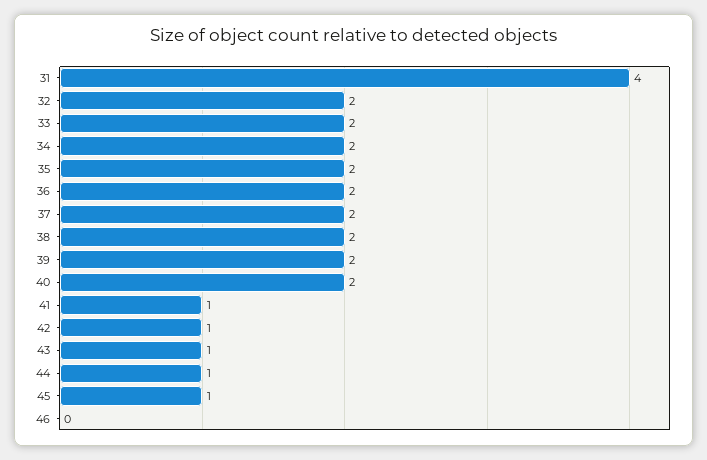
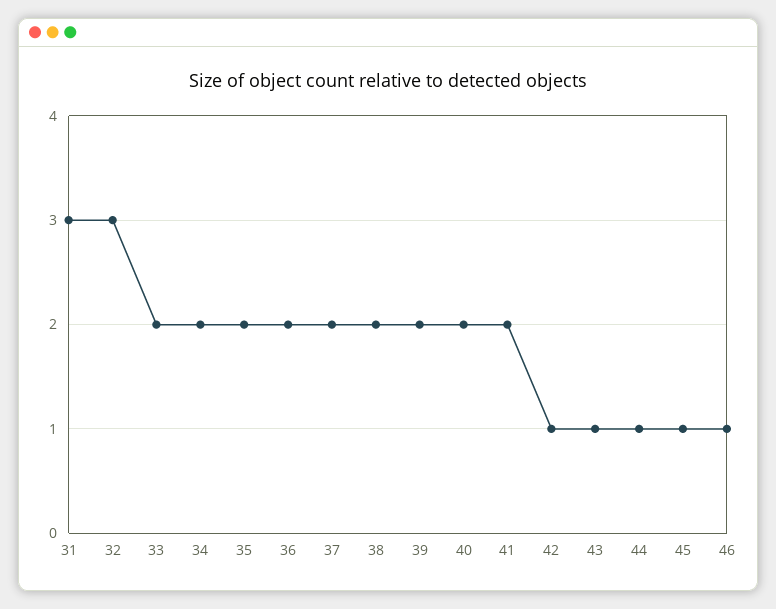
31: 4 -> 3
32: 2 -> 3
41: 1 -> 2
46: 0 -> 1

